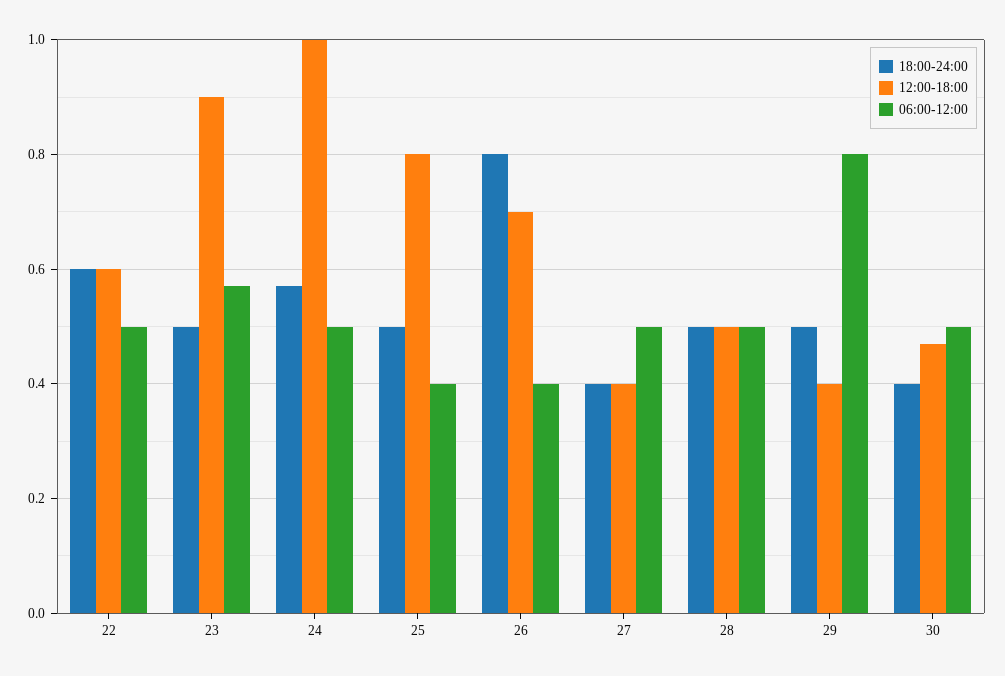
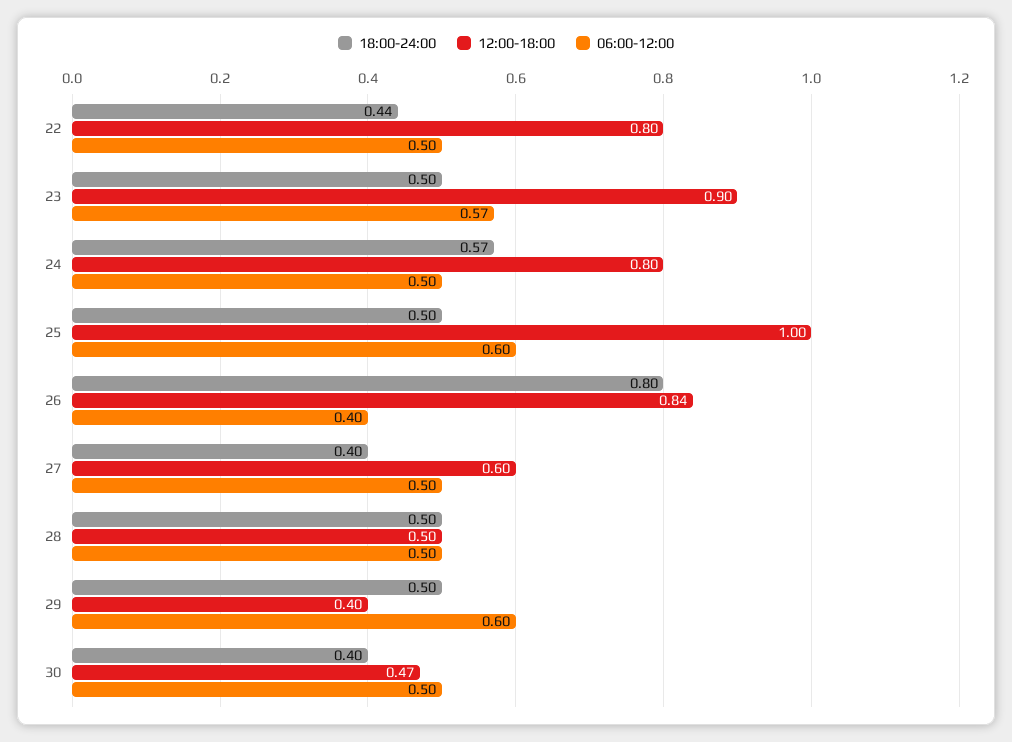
18:00-24:00, 22: 0.6 -> 0.44
12:00-18:00, 22: 0.6 -> 0.8
12:00-18:00, 24: 1 -> 0.8
12:00-18:00, 25: 0.8 -> 1
06:00-12:00, 25: 0.4 -> 0.6
12:00-18:00, 26: 0.7 -> 0.84
12:00-18:00, 27: 0.4 -> 0.6
06:00-12:00, 29: 0.8 -> 0.6

